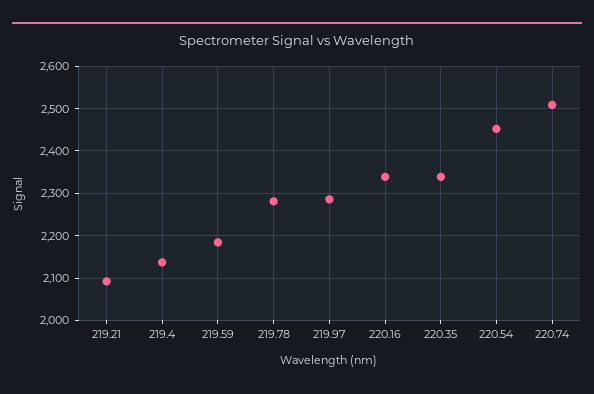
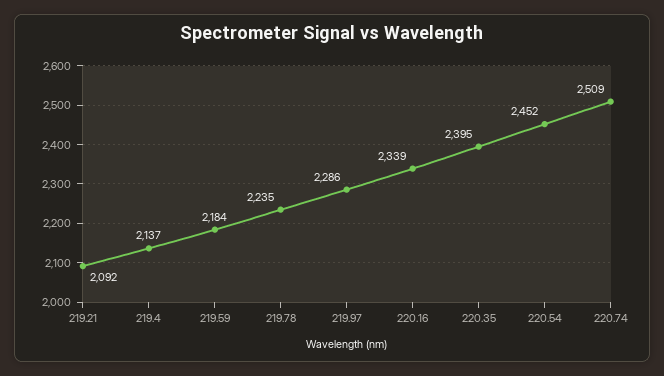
219.78: 2280 -> 2235
220.35: 2340 -> 2395

